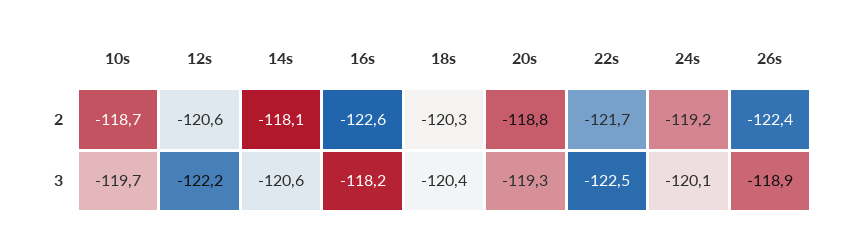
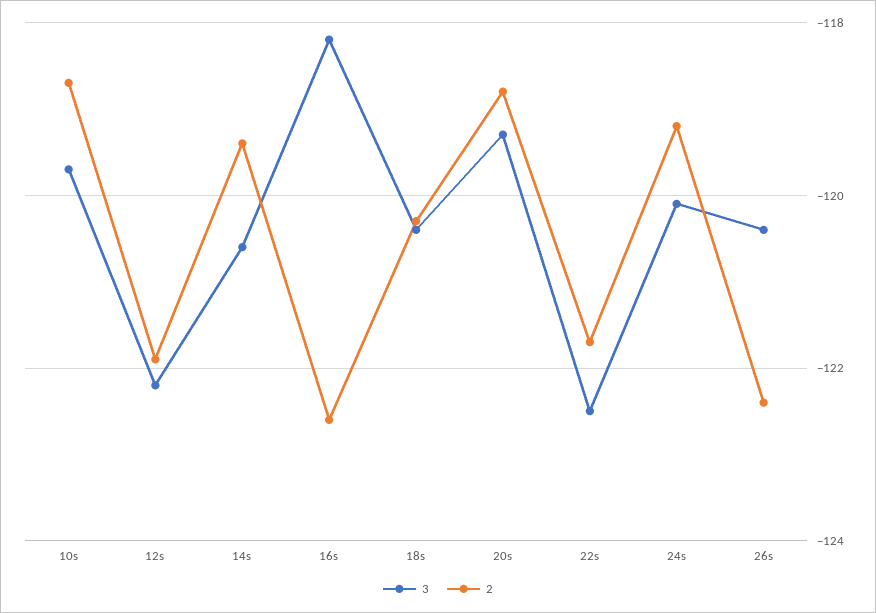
2, 12s: -120.6 -> -122
2, 14s: -118.1 -> -119.5
3, 26s: -118.9 -> -120.5

